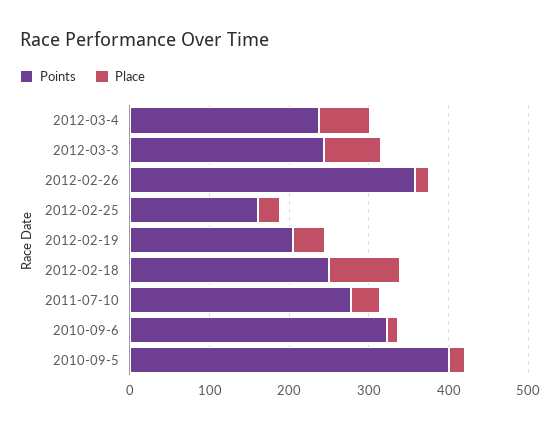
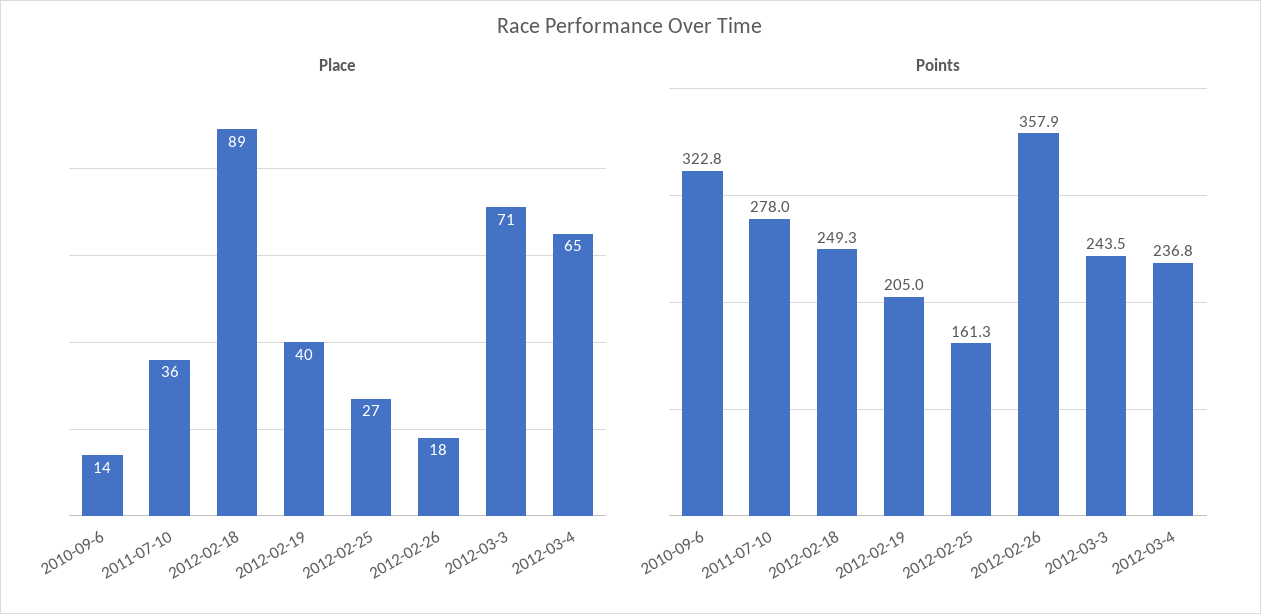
Points, 2010-09-5: 400 -> none
Place, 2010-09-5: 20 -> none

